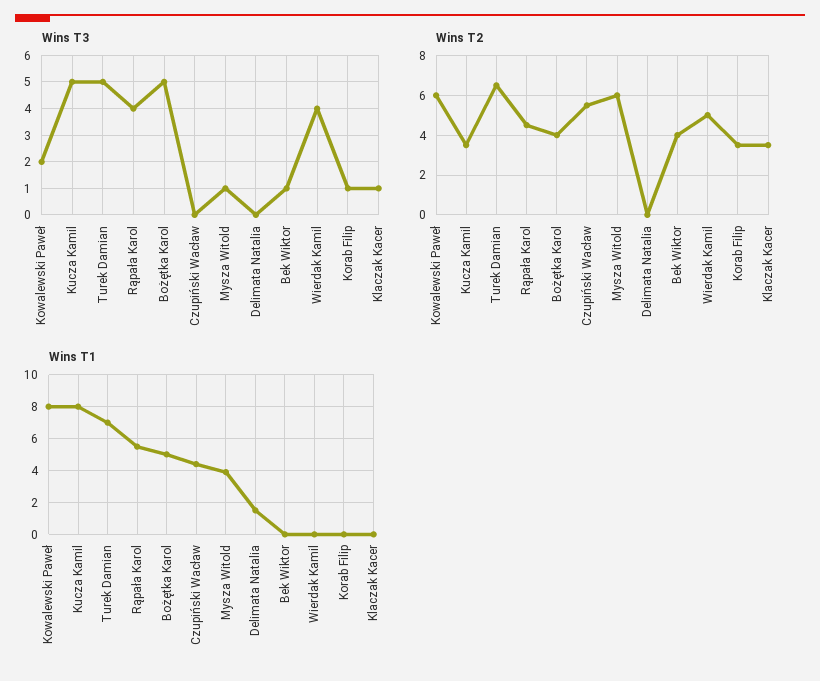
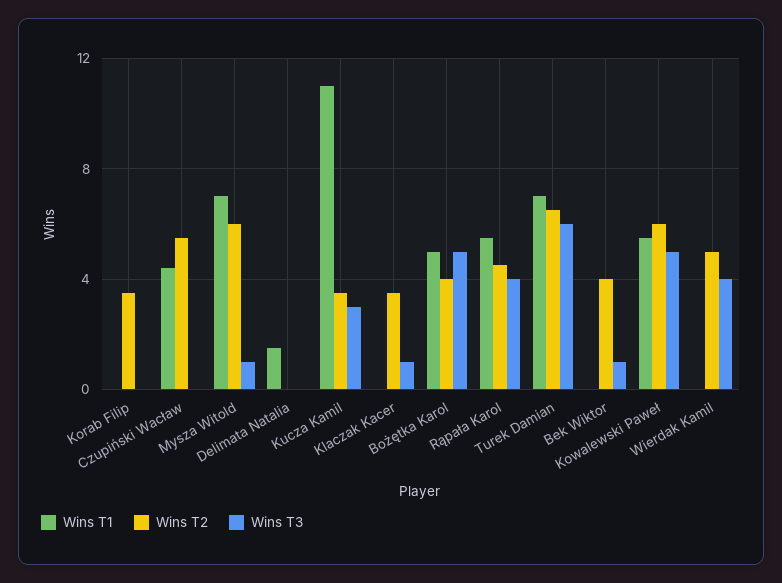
Wins T3, Kowalewski Paweł: 2 -> 5
Wins T3, Kucza Kamil: 5 -> 3
Wins T3, Turek Damian: 5 -> 6
Wins T3, Korab Filip: 1 -> 0
Wins T1, Kowalewski Paweł: 8 -> 5.5
Wins T1, Kucza Kamil: 8 -> 11
Wins T1, Mysza Witold: 4 -> 7

